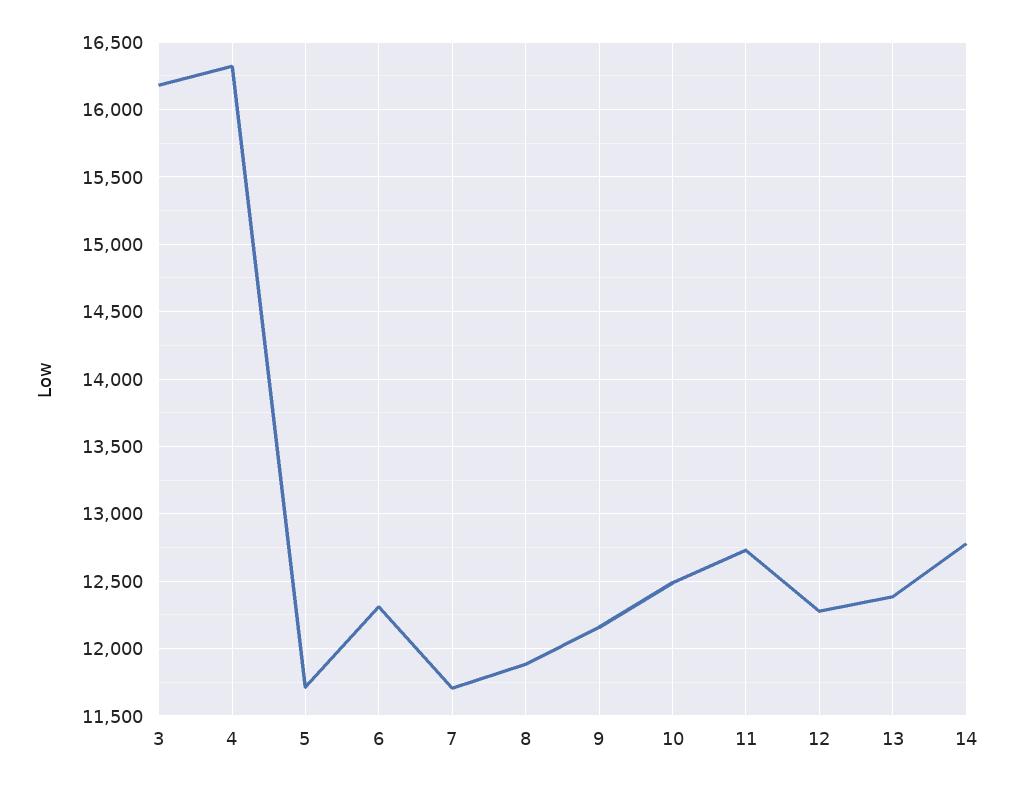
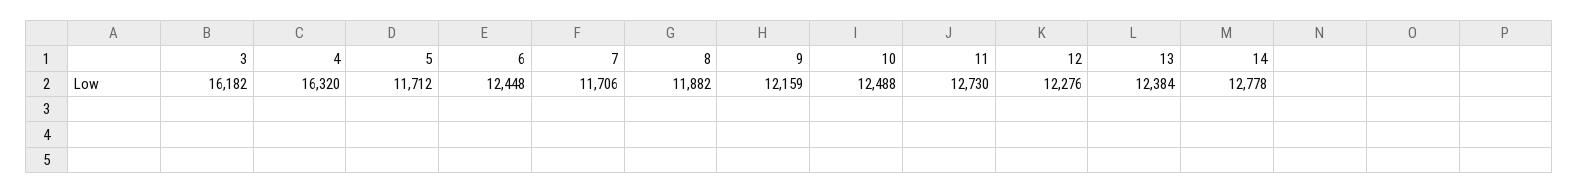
6: 12300 -> 12448

